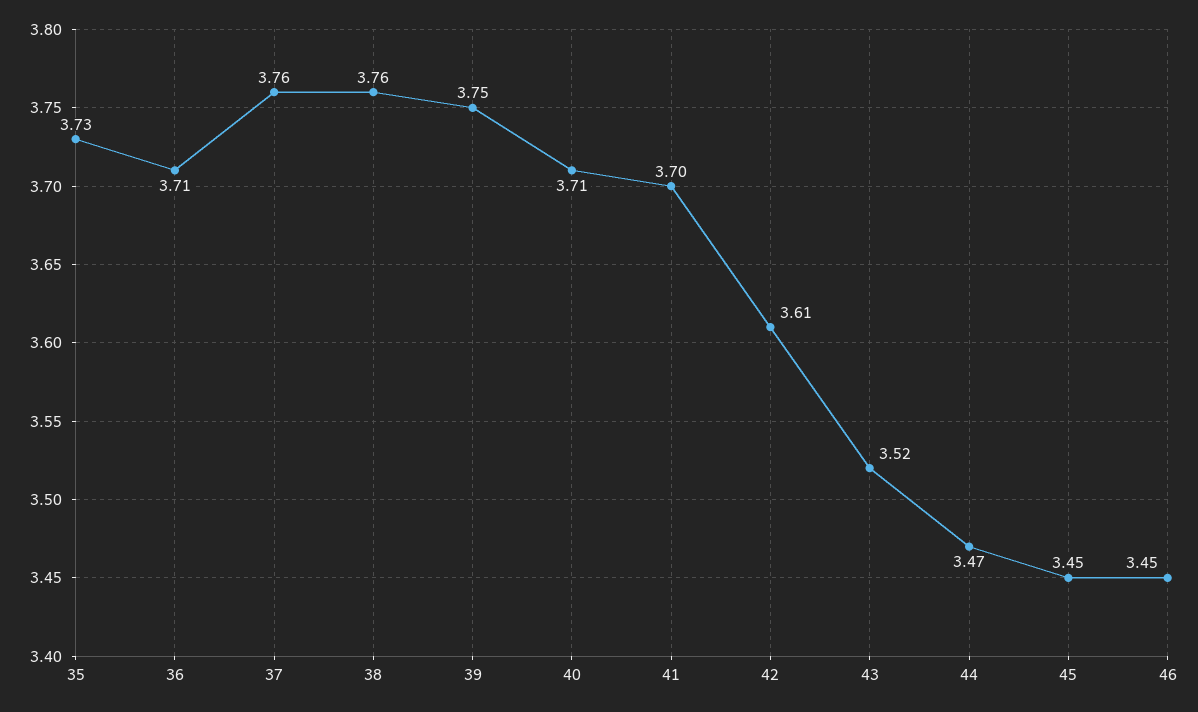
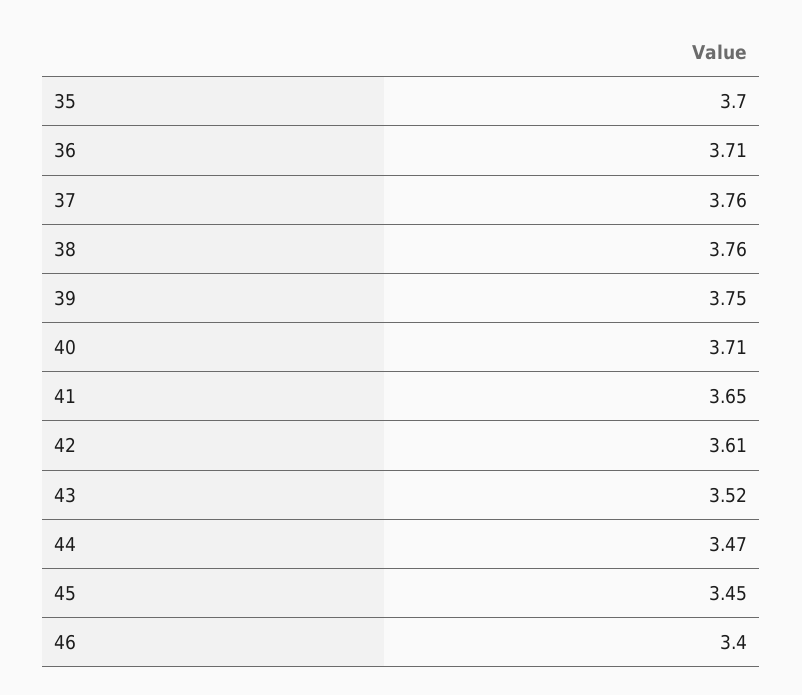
35: 3.73 -> 3.7
41: 3.7 -> 3.65
46: 3.45 -> 3.4

